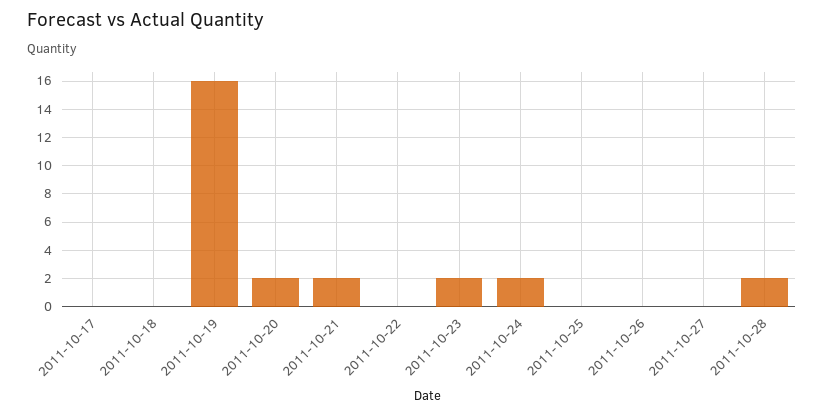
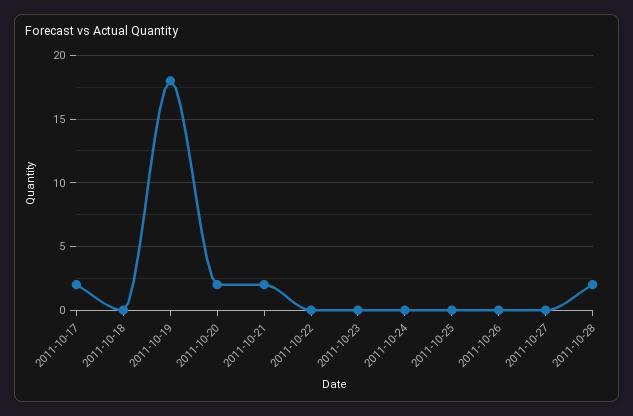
2011-10-17: 0 -> 2
2011-10-19: 16 -> 18
2011-10-23: 2 -> 0
2011-10-24: 2 -> 0

